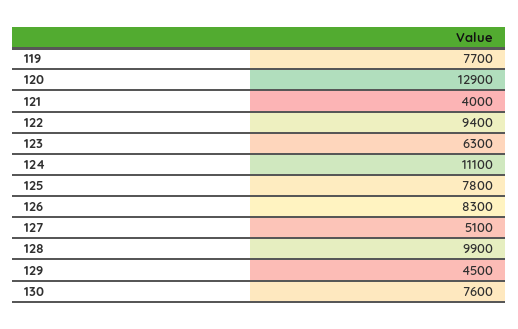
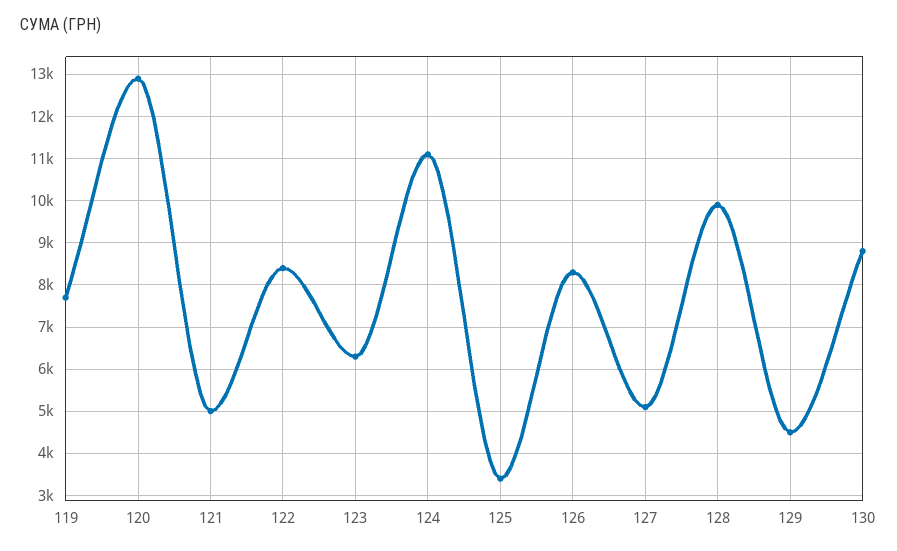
121: 4000 -> 5000
122: 9400 -> 8400
125: 7800 -> 3400
130: 7600 -> 8800

